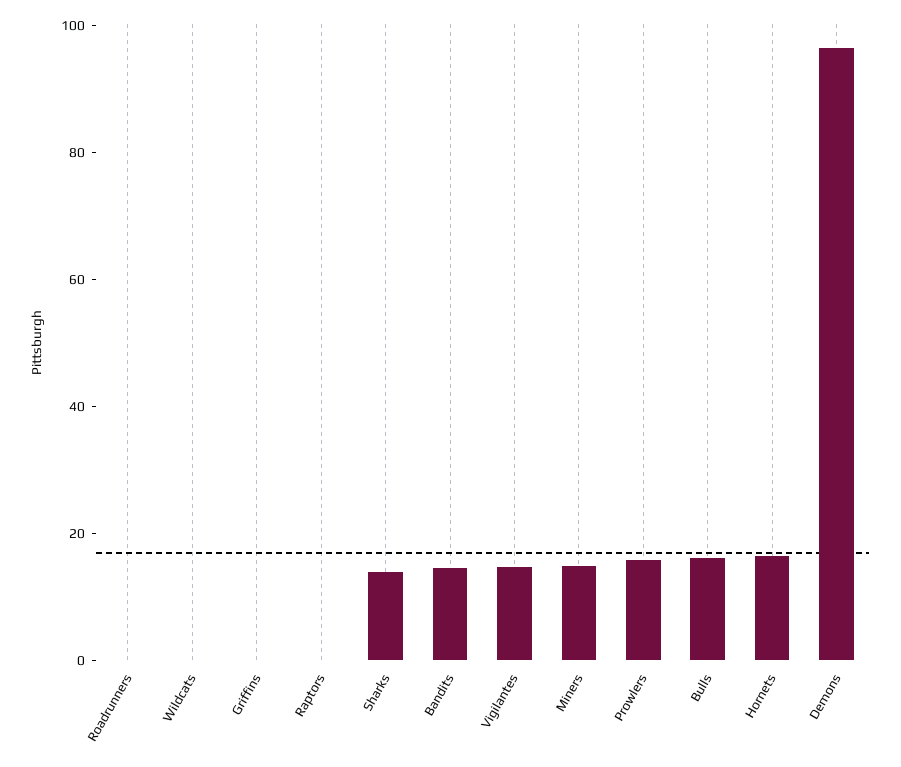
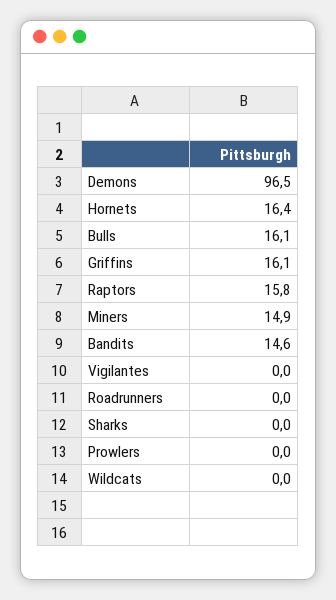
Griffins: 0 -> 16.1
Raptors: 0 -> 15.8
Sharks: 15 -> 0
Vigilantes: 15 -> 0
Prowlers: 15 -> 0

